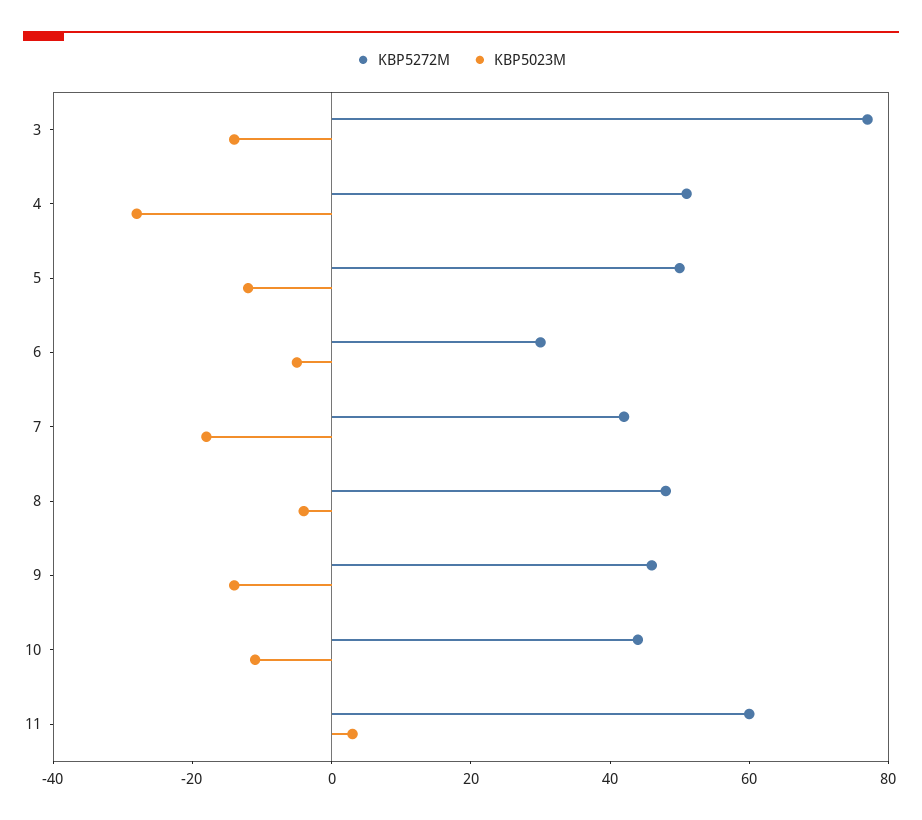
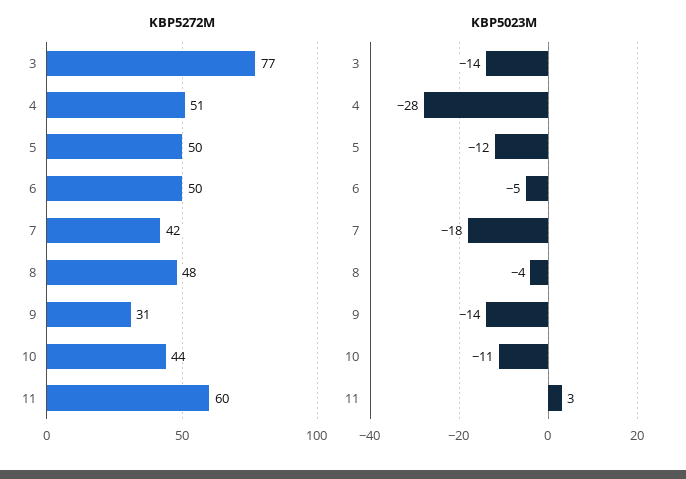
KBP5272M, 6: 30 -> 50
KBP5272M, 9: 45 -> 31

